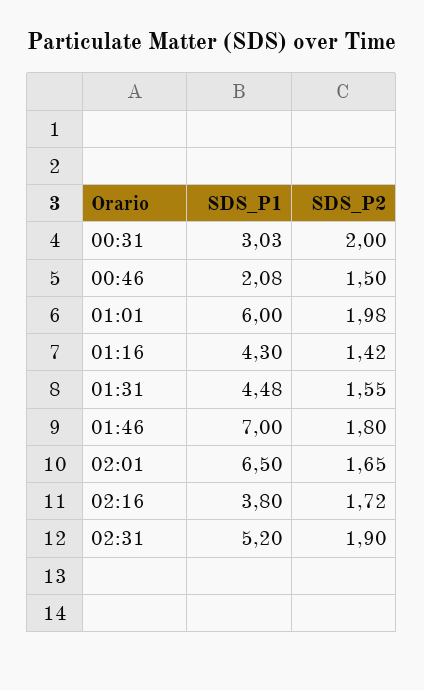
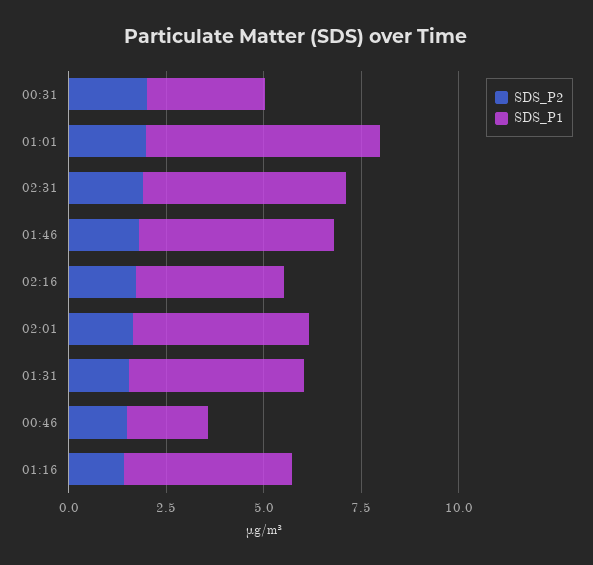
SDS_P1, 01:46: 7 -> 5
SDS_P1, 02:01: 6.5 -> 4.5

